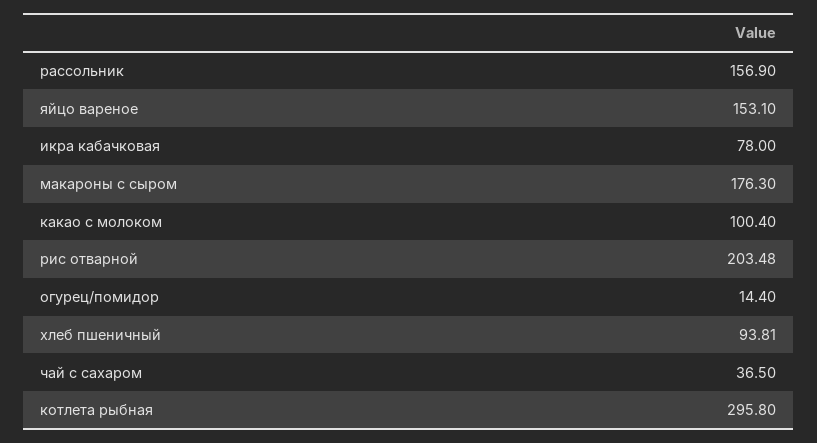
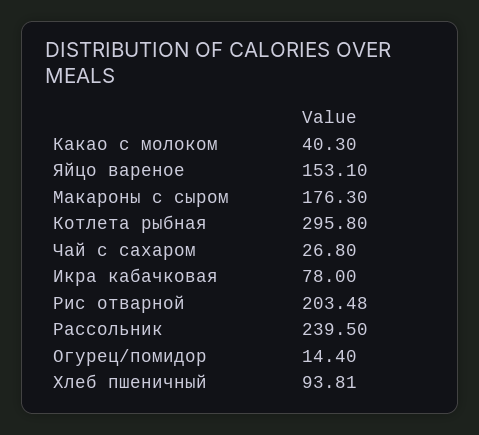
рассольник: 156.9 -> 239.5
какао с молоком: 100.4 -> 40.3
чай с сахаром: 36.5 -> 26.8

